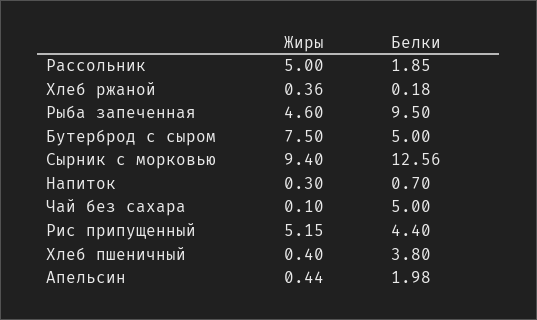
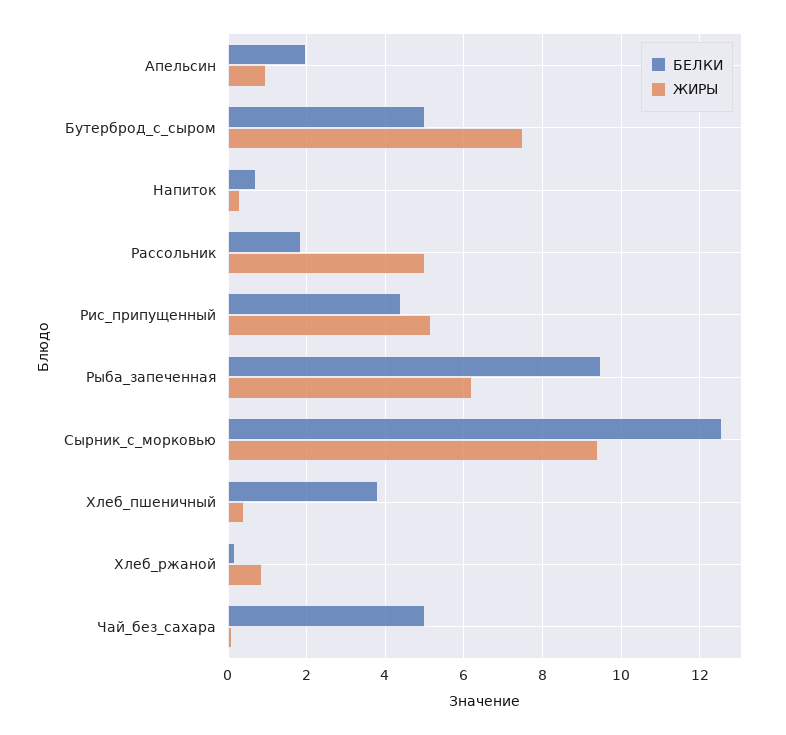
Жиры, Хлеб ржаной: 0.36 -> 0.8
Жиры, Рыба запеченная: 4.6 -> 6.2
Жиры, Апельсин: 0.44 -> 1

